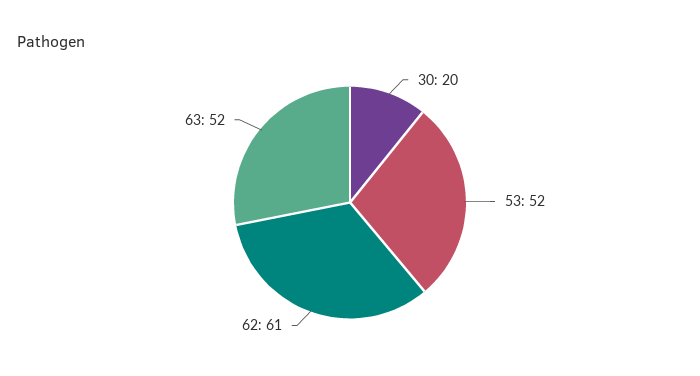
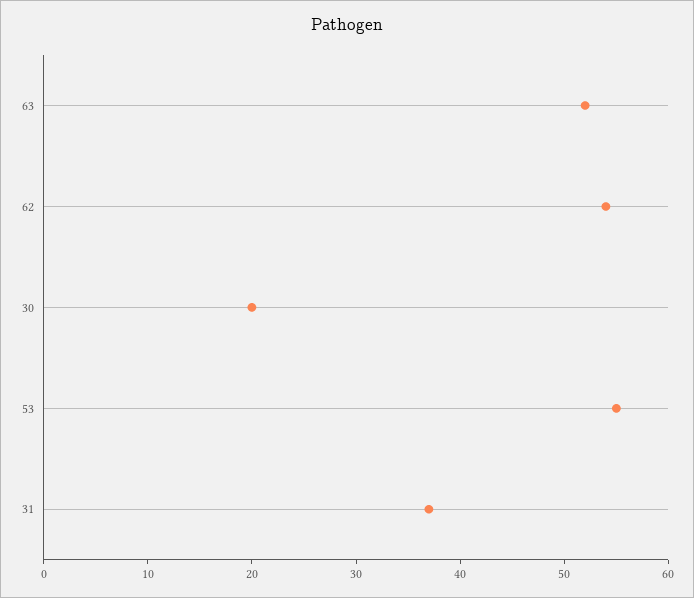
53: 52 -> 55
62: 61 -> 54
31: none -> 37

